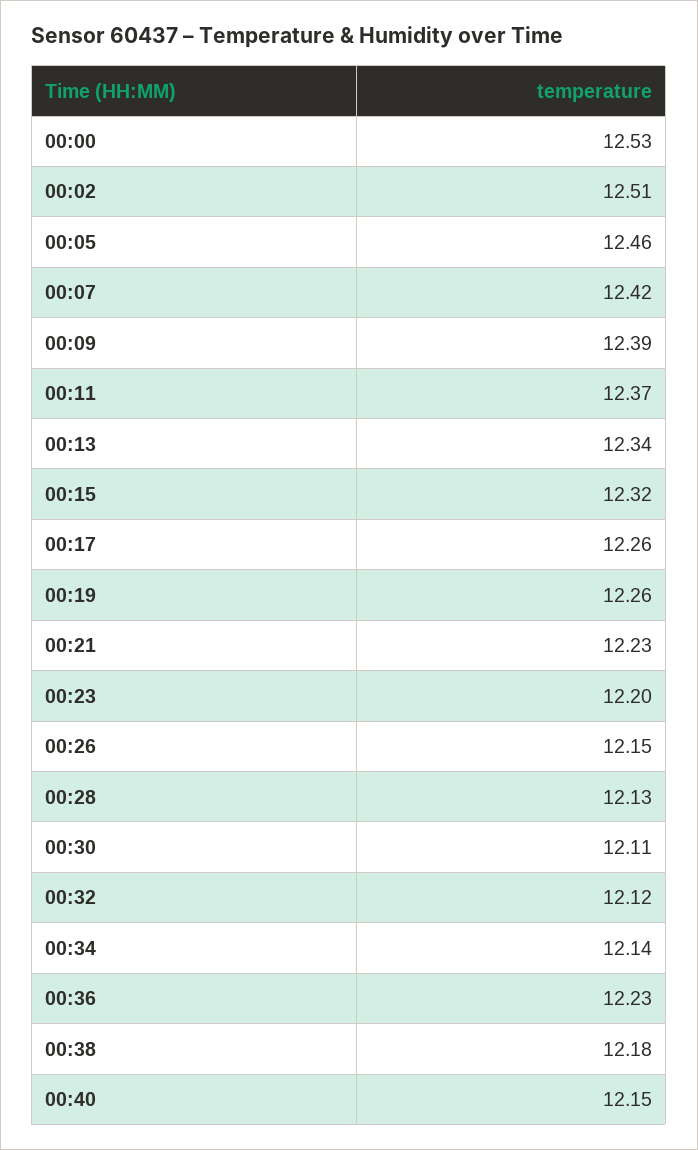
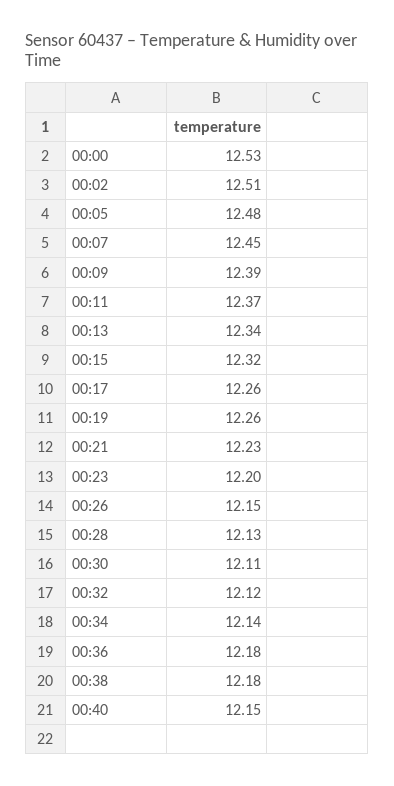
00:05: 12.46 -> 12.48
00:07: 12.42 -> 12.45
00:36: 12.23 -> 12.18

